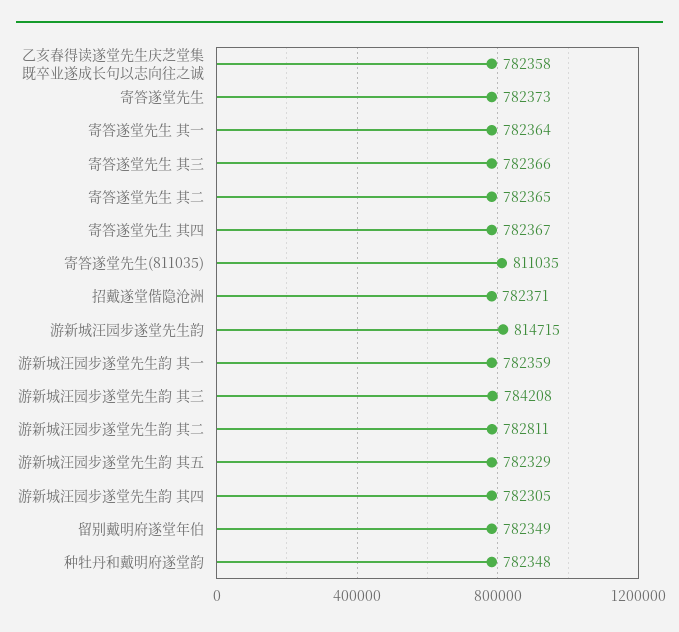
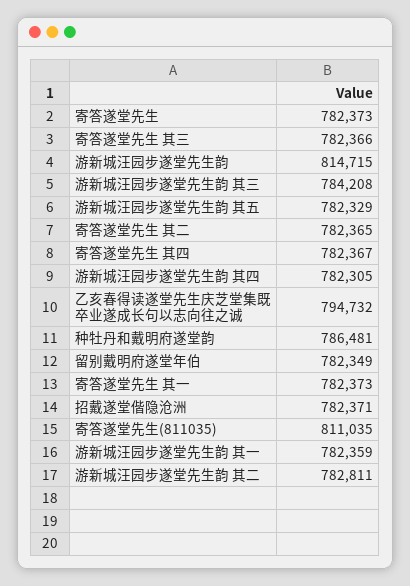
乙亥春得读遂堂先生庆芝堂集既卒业遂成长句以志向往之诚: 782358 -> 794732
寄答遂堂先生 其一: 782364 -> 782373
种牡丹和戴明府遂堂韵: 782348 -> 786481

